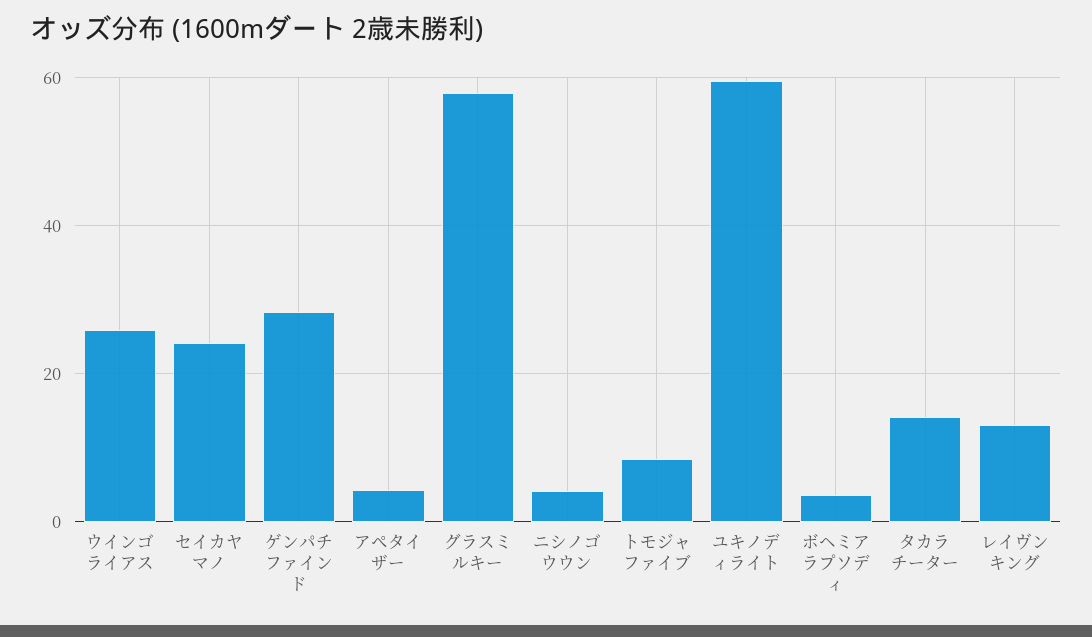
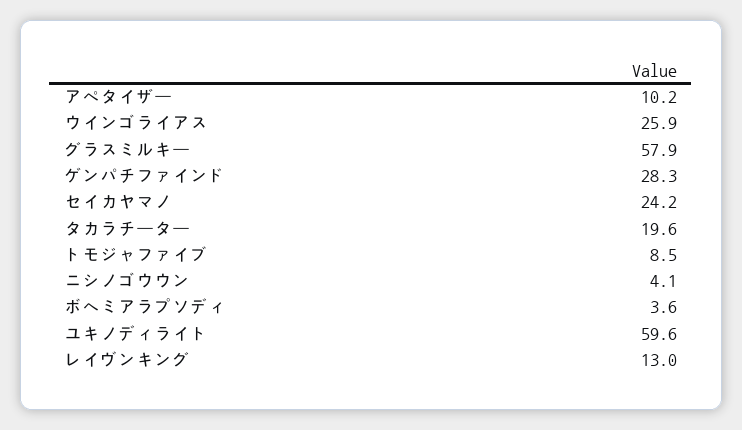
アペタイザー: 4 -> 10.2
タカラチーター: 14 -> 19.6

